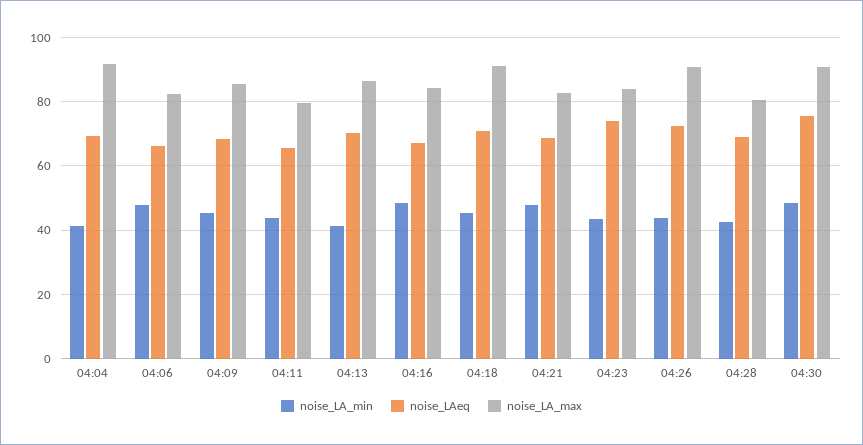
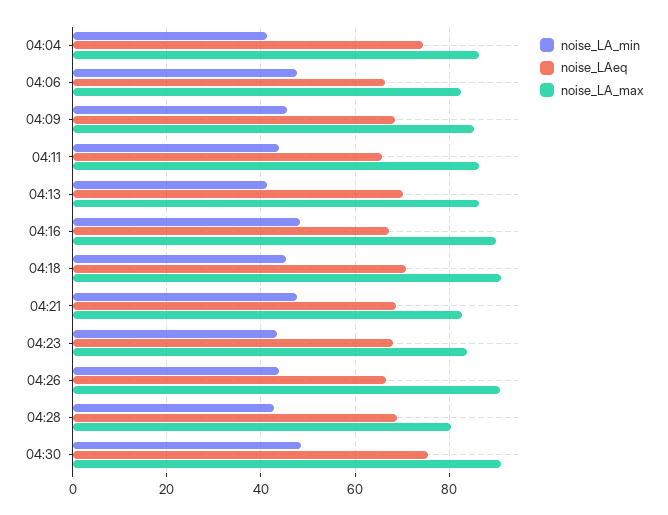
noise_LAeq, 04:04: 70 -> 74
noise_LA_max, 04:04: 92 -> 86
noise_LA_max, 04:11: 80 -> 86
noise_LA_max, 04:16: 84 -> 90
noise_LAeq, 04:23: 74 -> 68
noise_LAeq, 04:26: 72 -> 66

